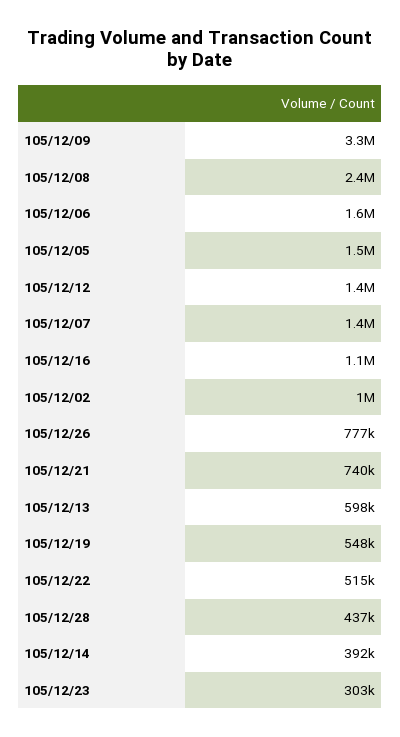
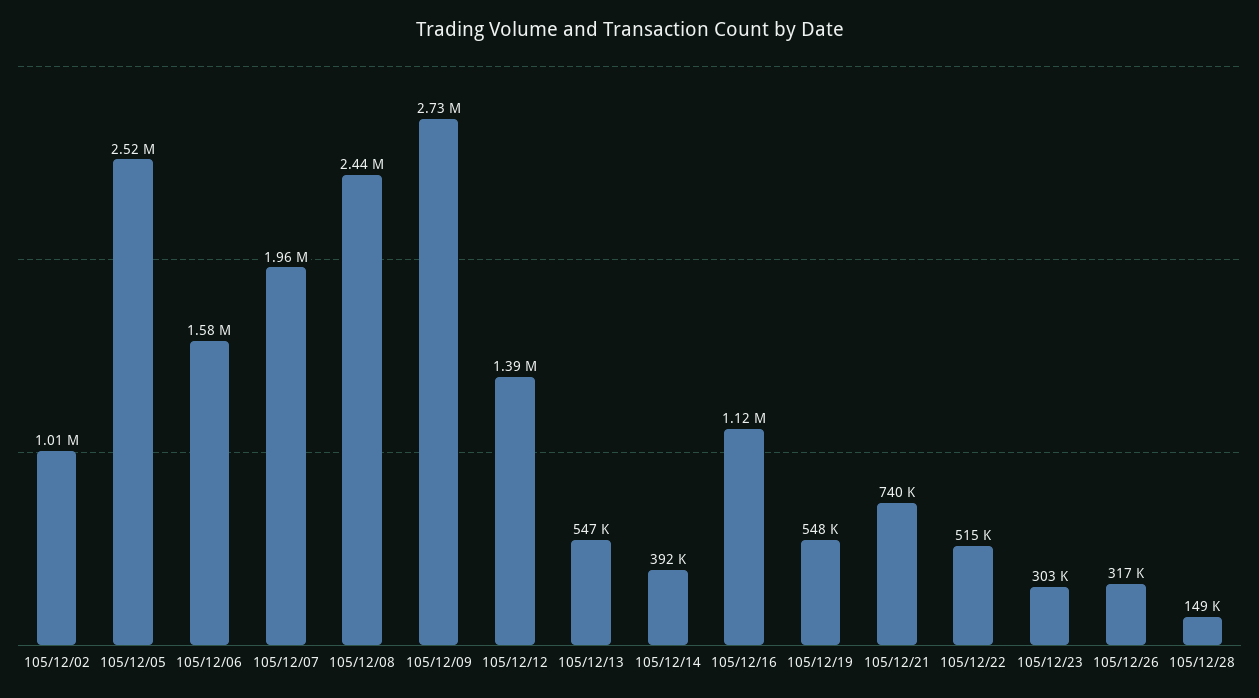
105/12/09: 3300000 -> 2730000
105/12/05: 1500000 -> 2520000
105/12/07: 1400000 -> 1960000
105/12/26: 777000 -> 317000
105/12/13: 598000 -> 547000
105/12/28: 437000 -> 149000

